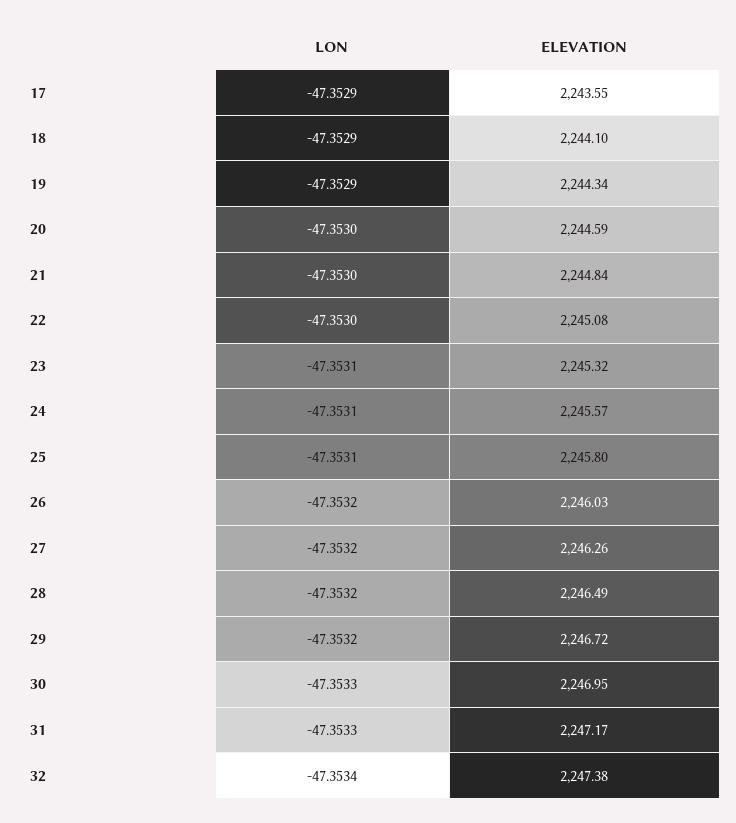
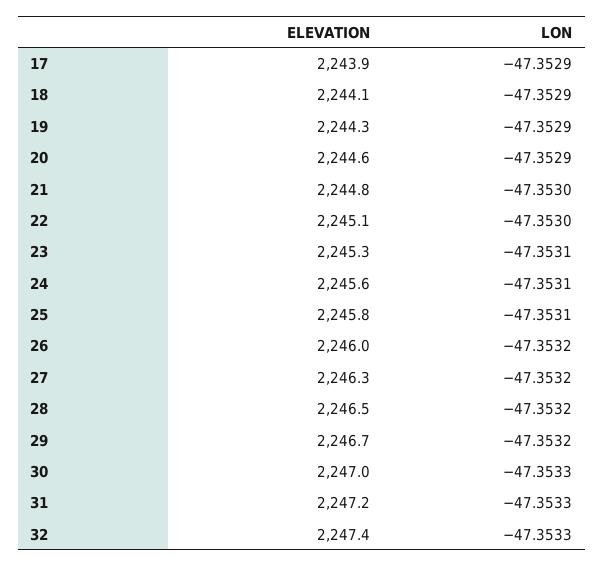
ELEVATION, 17: 2243.55 -> 2243.9
LON, 20: -47.353 -> -47.3529
LON, 32: -47.3534 -> -47.3533

